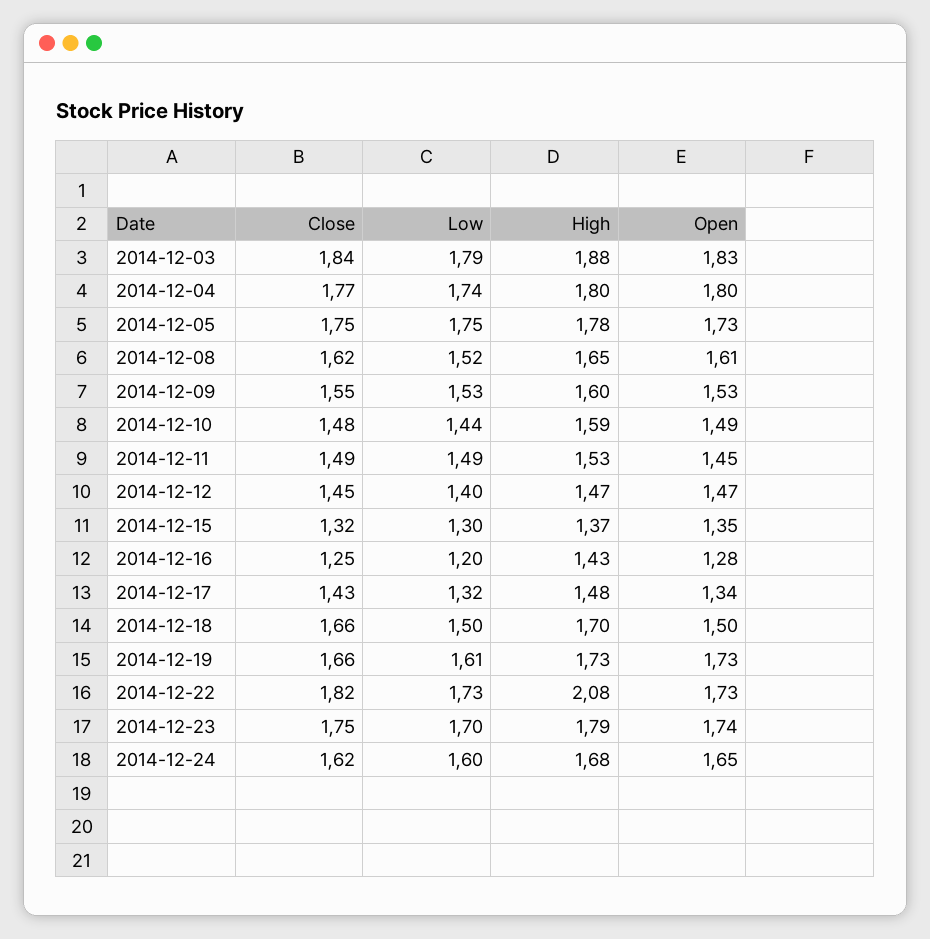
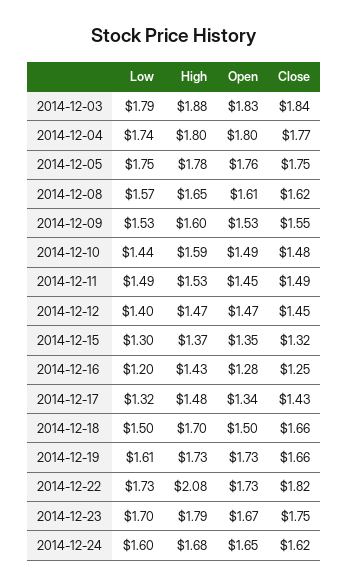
Open, 2014-12-05: 1.73 -> 1.76
Low, 2014-12-08: 1.52 -> 1.57
Open, 2014-12-23: 1.74 -> 1.67

